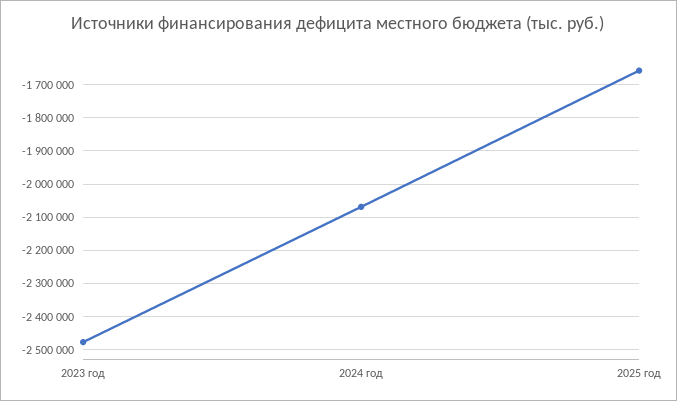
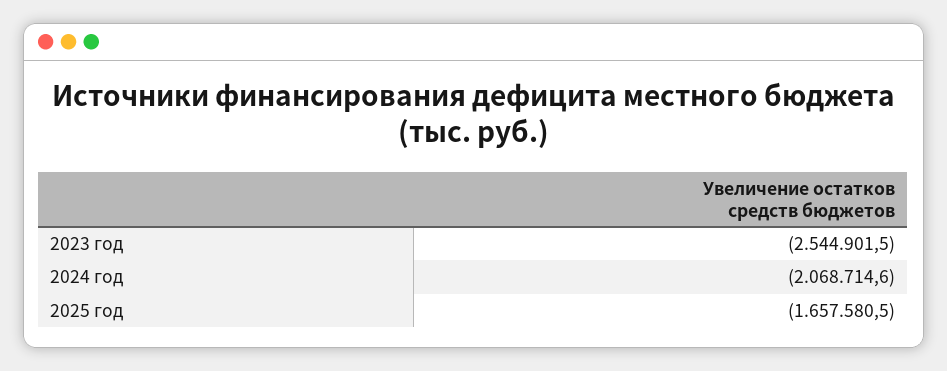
2023 год: -2480000 -> -2544901.5

